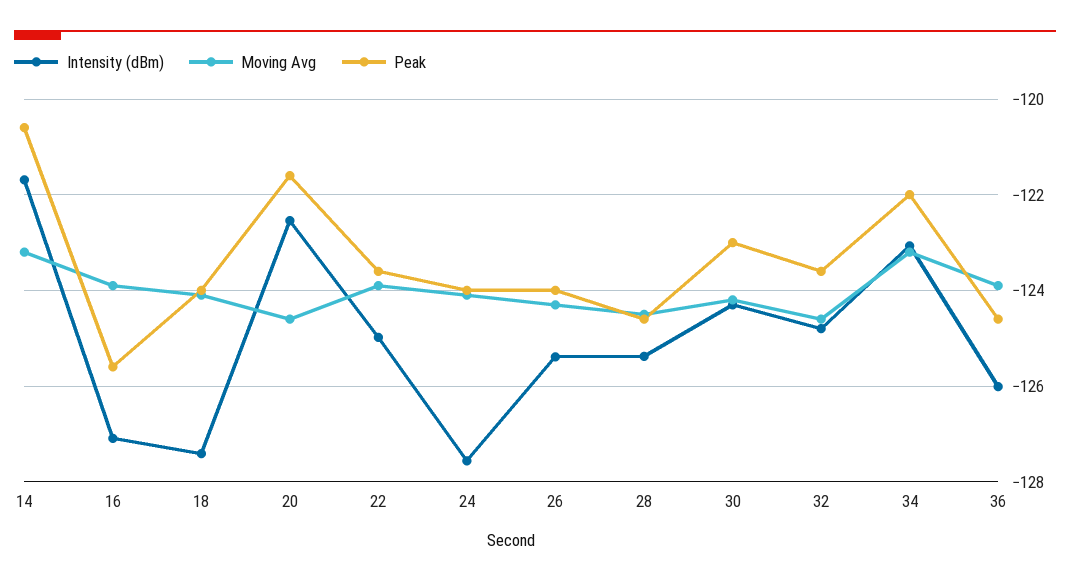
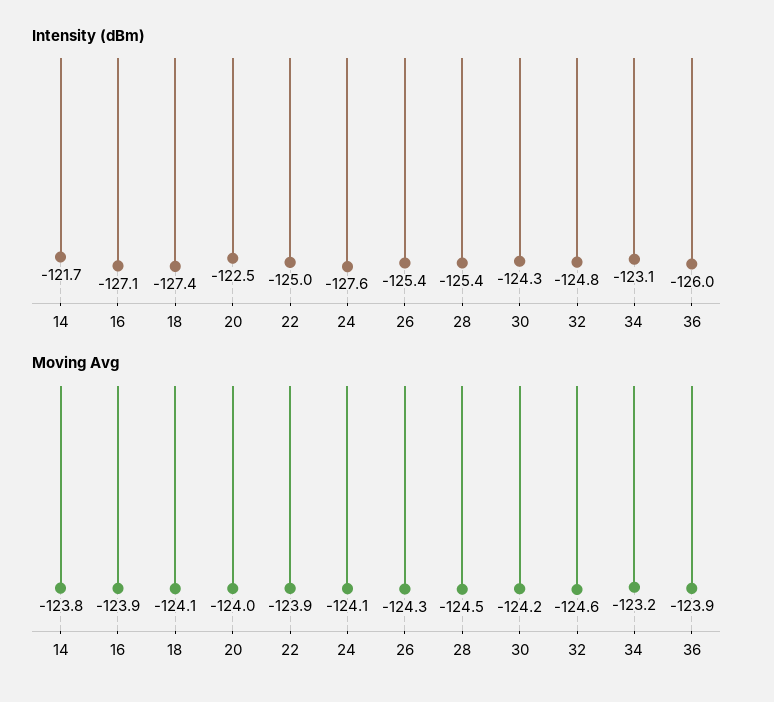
Moving Avg, 14: -123.2 -> -123.8
Peak, 14: -120.6 -> none
Peak, 16: -125.6 -> none
Peak, 18: -124 -> none
Moving Avg, 20: -124.6 -> -124
Peak, 20: -121.6 -> none
Peak, 22: -123.6 -> none
Peak, 24: -124 -> none
Peak, 26: -124 -> none
Peak, 28: -124.6 -> none
Peak, 30: -123 -> none
Peak, 32: -123.6 -> none
Peak, 34: -122 -> none
Peak, 36: -124.6 -> none

